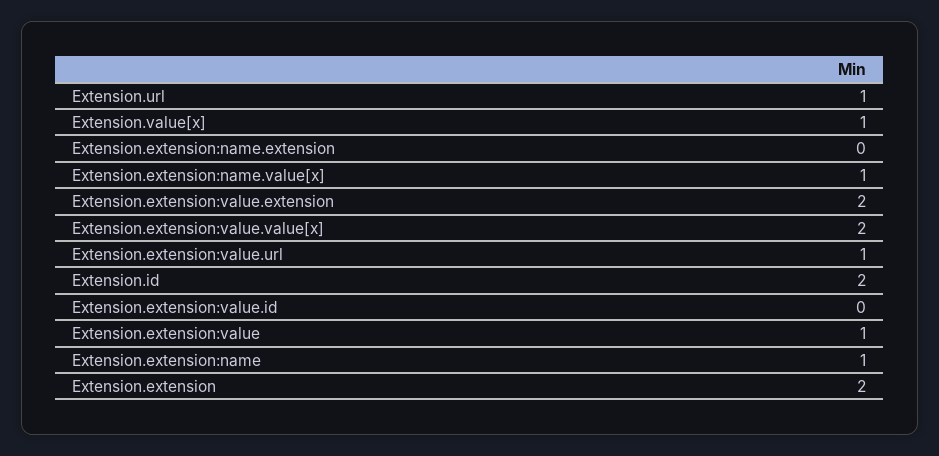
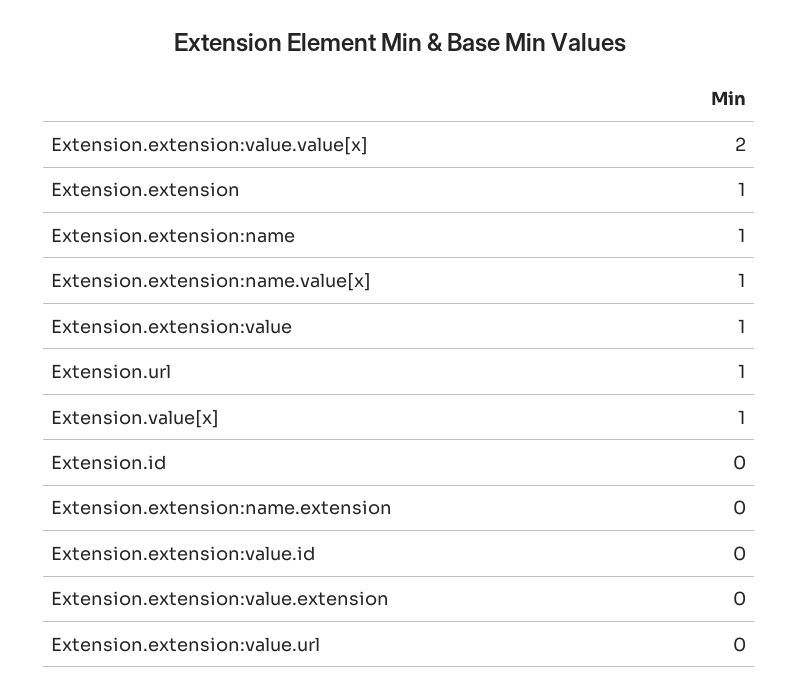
Extension.extension:value.extension: 2 -> 0
Extension.extension:value.url: 1 -> 0
Extension.id: 2 -> 0
Extension.extension: 2 -> 1

